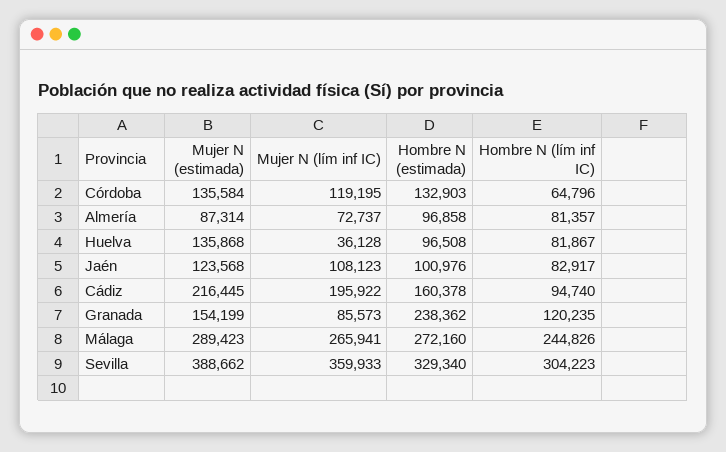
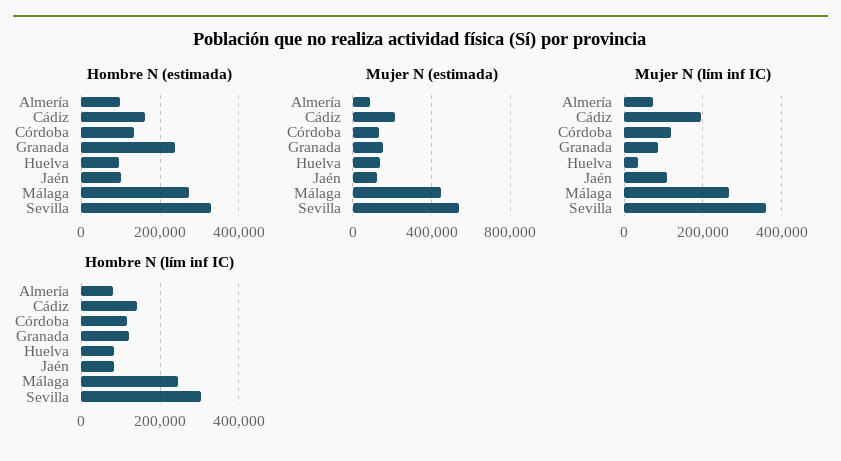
Hombre N (lím inf IC), Córdoba: 64796 -> 120000
Hombre N (lím inf IC), Cádiz: 94740 -> 140000
Mujer N (estimada), Málaga: 289423 -> 450000
Mujer N (estimada), Sevilla: 388662 -> 550000

